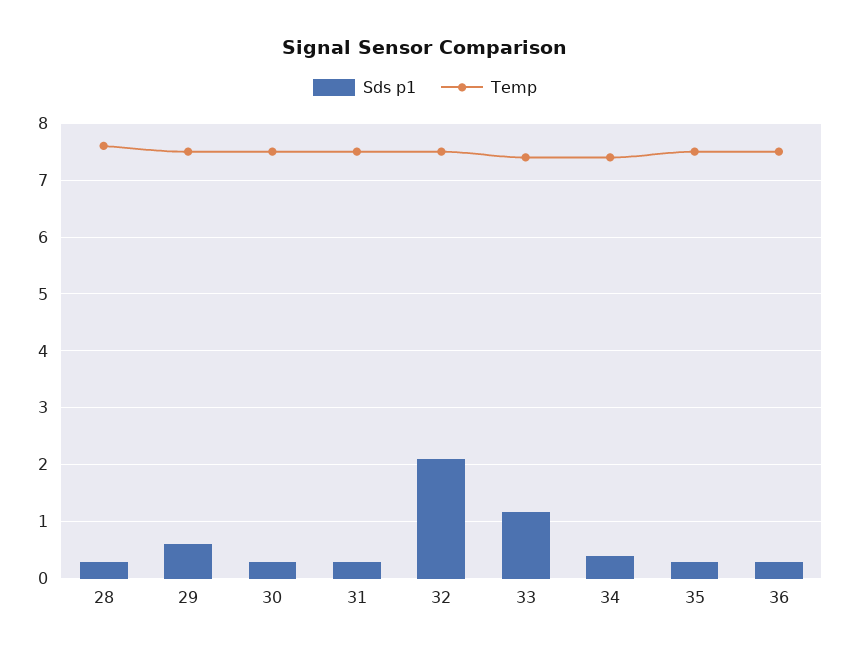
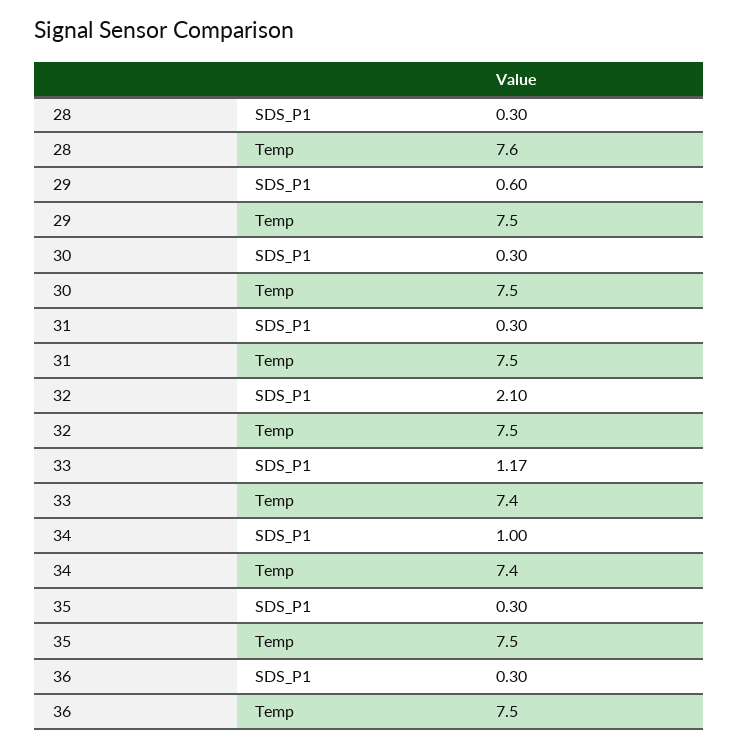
Sds p1, 34: 0.4 -> 1

